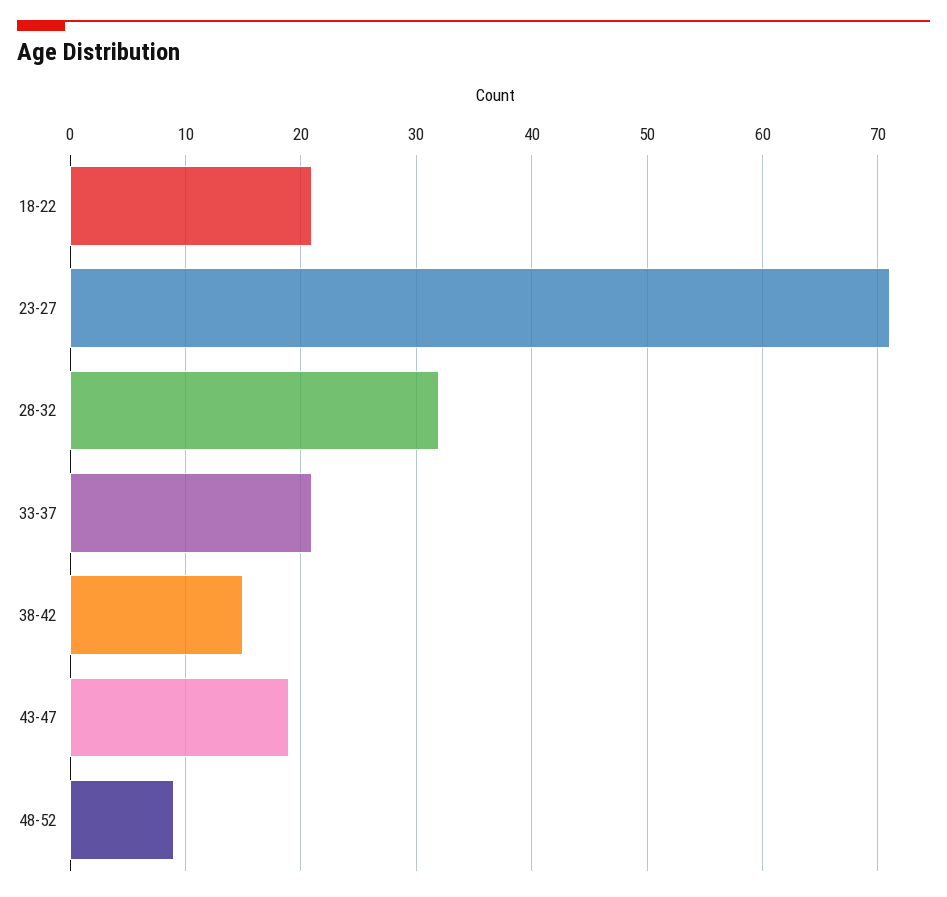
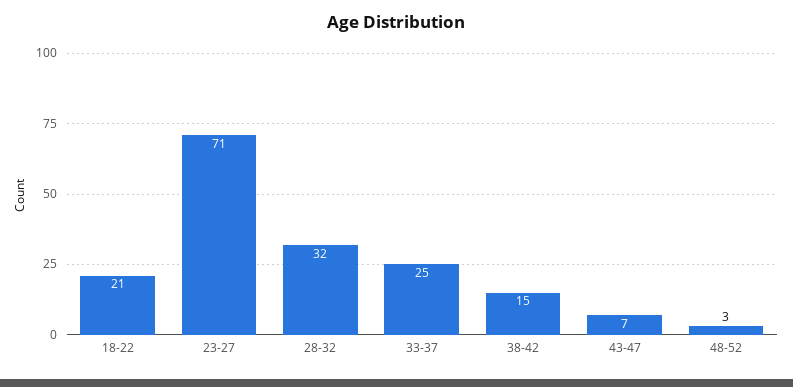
33-37: 21 -> 25
43-47: 19 -> 7
48-52: 9 -> 3

